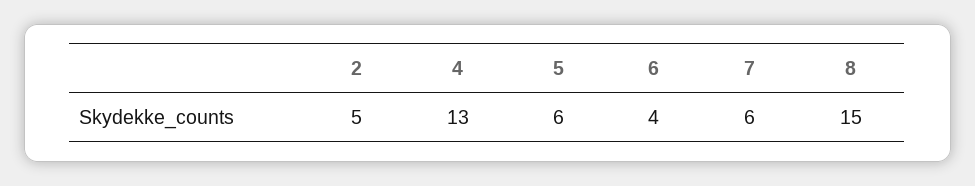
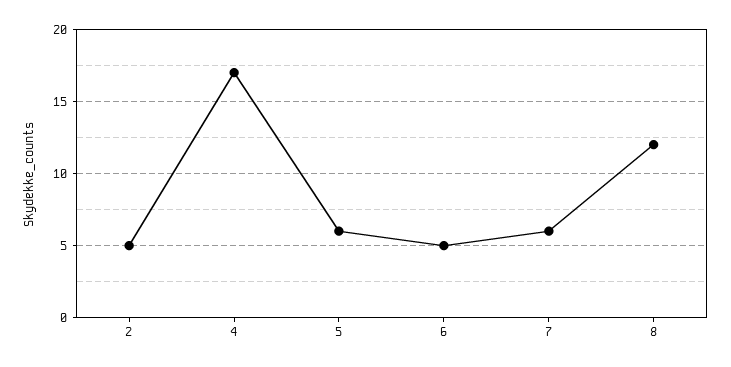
4: 13 -> 17
6: 4 -> 5
8: 15 -> 12

